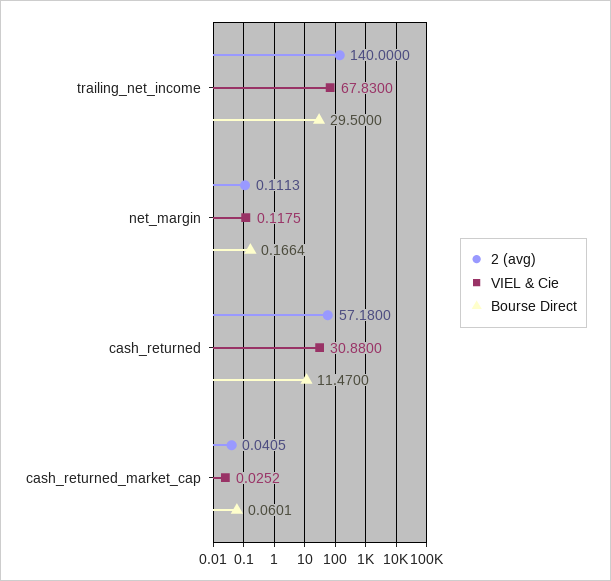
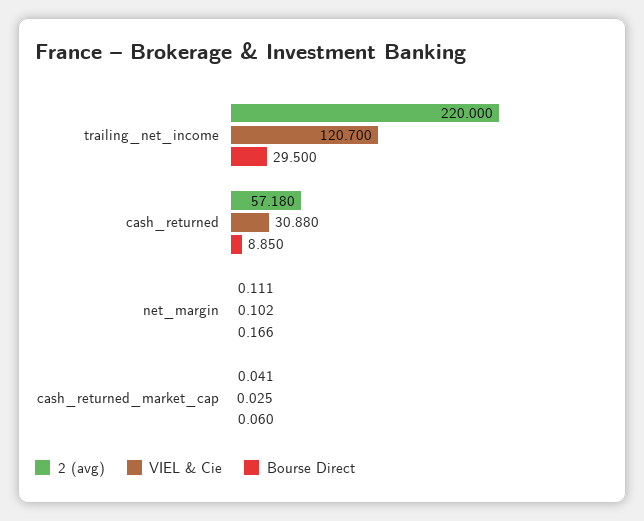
2 (avg), trailing_net_income: 140 -> 220
VIEL & Cie, trailing_net_income: 67.83 -> 120.7
VIEL & Cie, net_margin: 0.1175 -> 0.102
Bourse Direct, cash_returned: 11.47 -> 8.85

